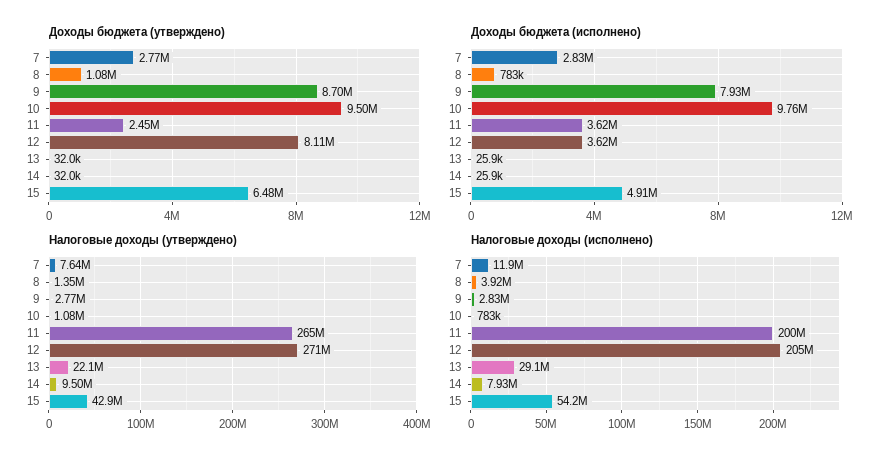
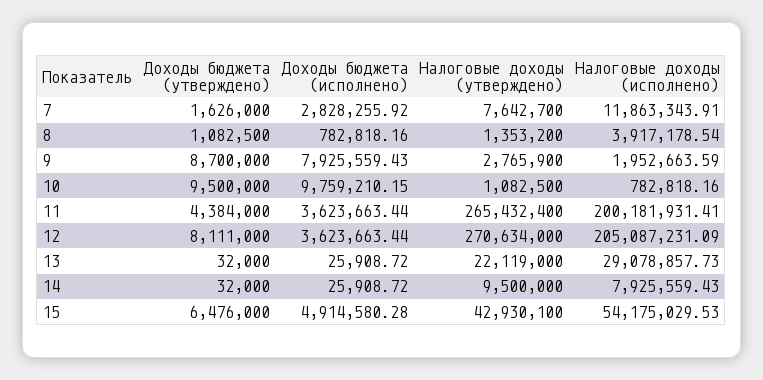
Доходы бюджета (утверждено), 7: 2770000 -> 1626000
Доходы бюджета (утверждено), 11: 2450000 -> 4384000
Налоговые доходы (исполнено), 9: 2830000 -> 1952663.59

